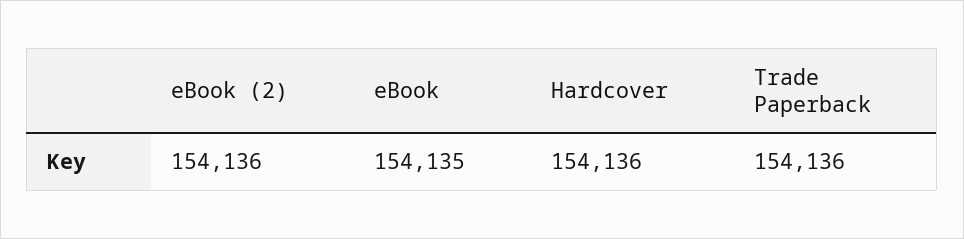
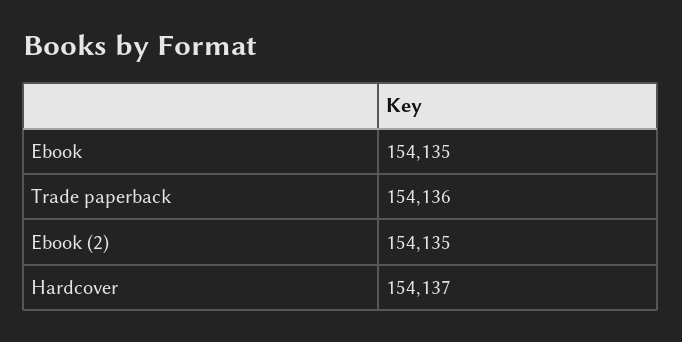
eBook (2): 154136 -> 154135
Hardcover: 154136 -> 154137

